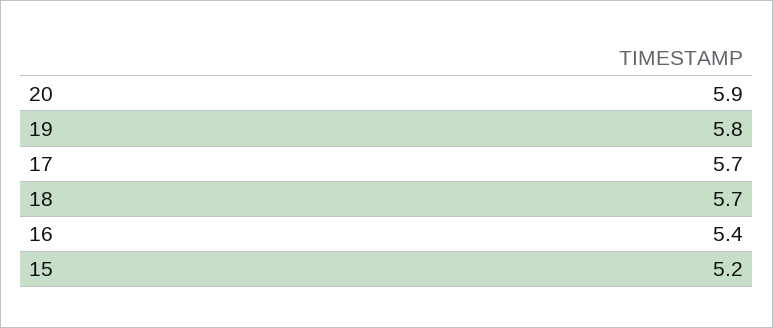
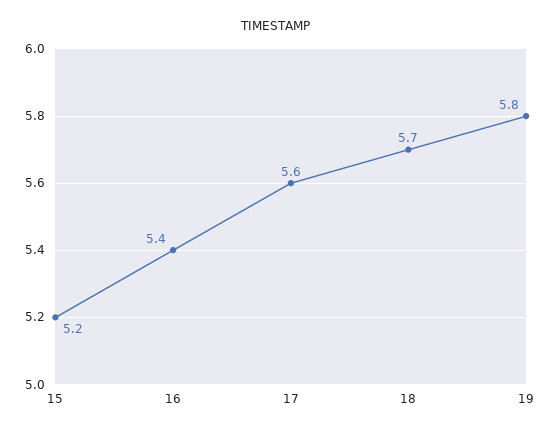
20: 5.9 -> none
17: 5.7 -> 5.6

